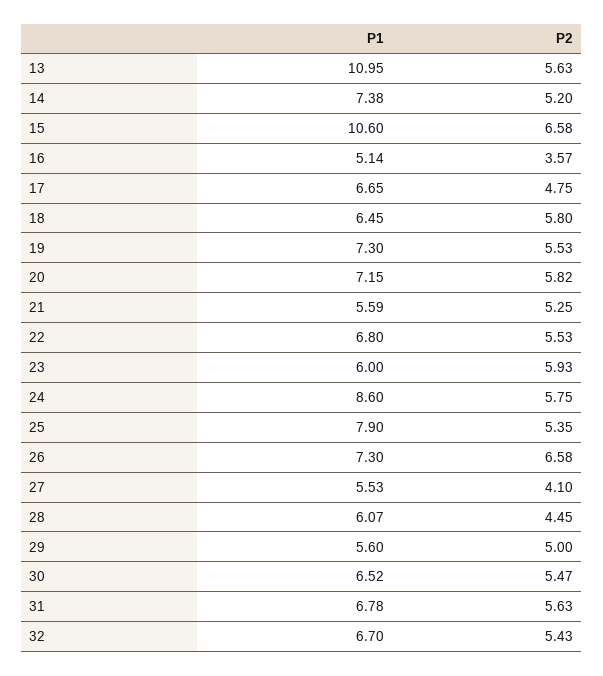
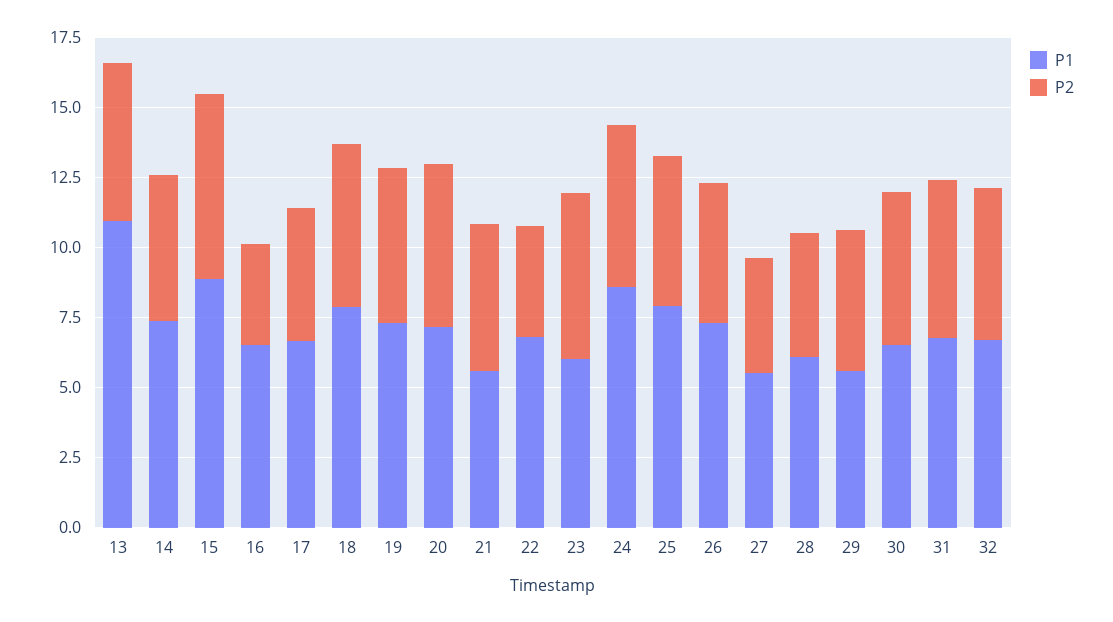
P1, 15: 10.6 -> 9
P1, 16: 5.14 -> 6.5
P1, 18: 6.45 -> 8
P2, 22: 5.53 -> 4
P2, 26: 6.58 -> 5

